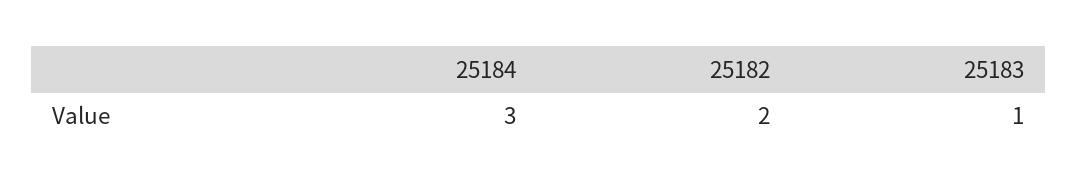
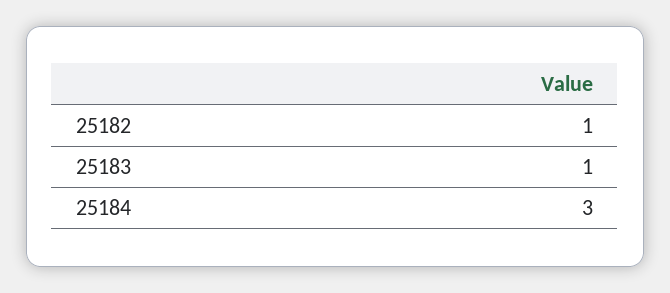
25182: 2 -> 1

